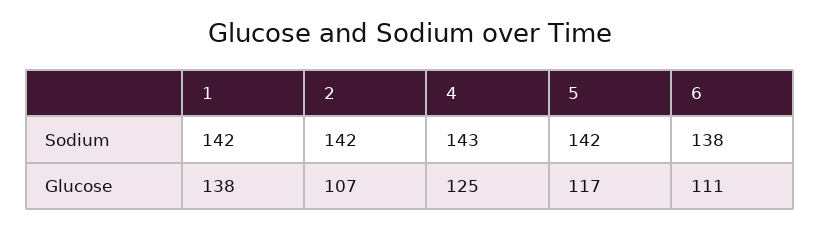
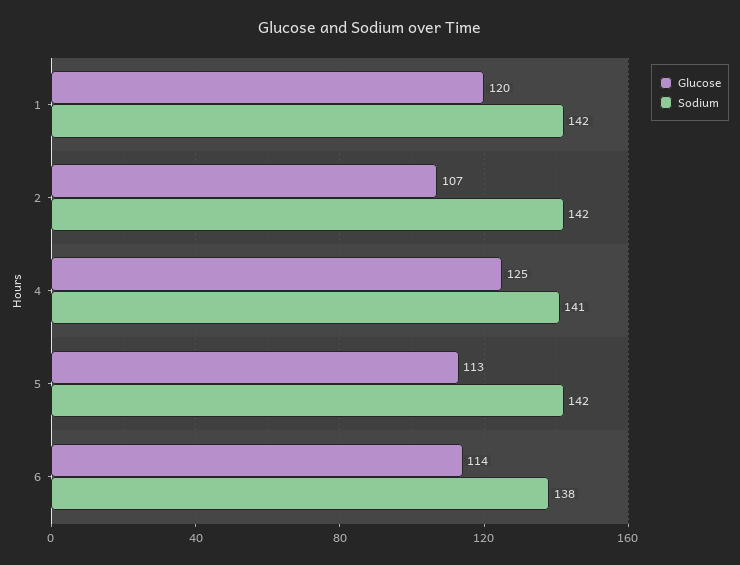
Sodium, 4: 143 -> 141
Glucose, 1: 138 -> 120
Glucose, 5: 117 -> 113
Glucose, 6: 111 -> 114

